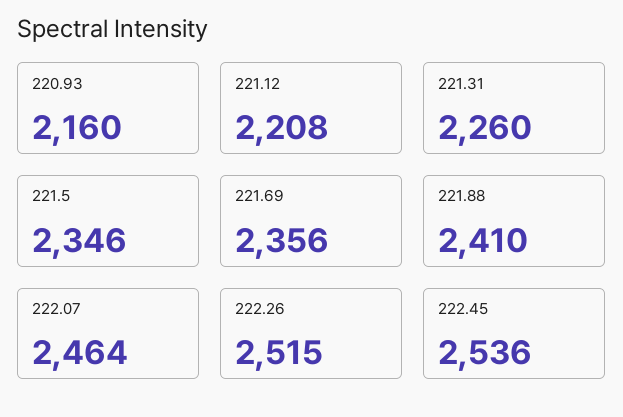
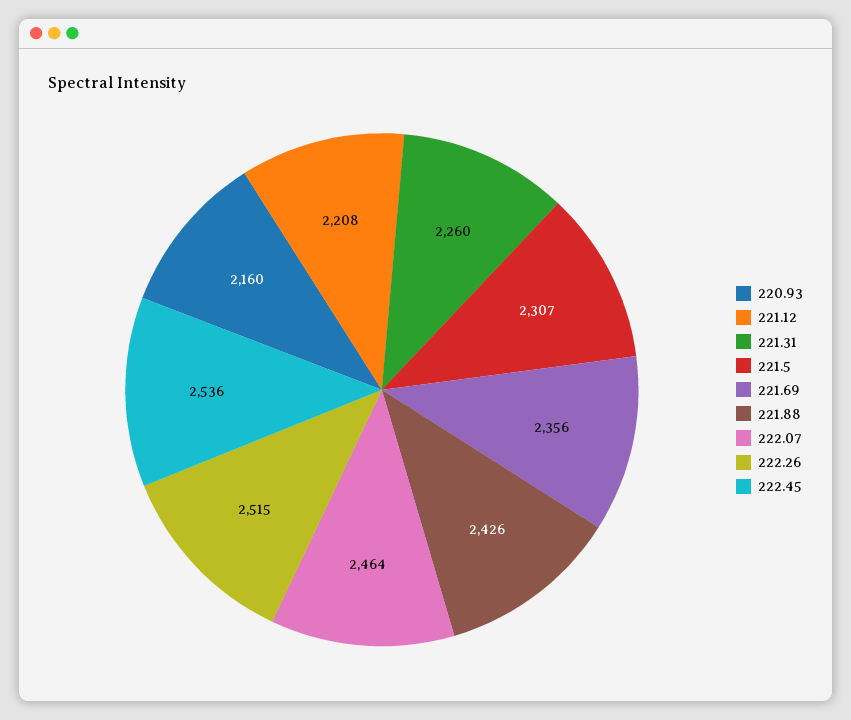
221.5: 2346 -> 2307
221.88: 2410 -> 2426

